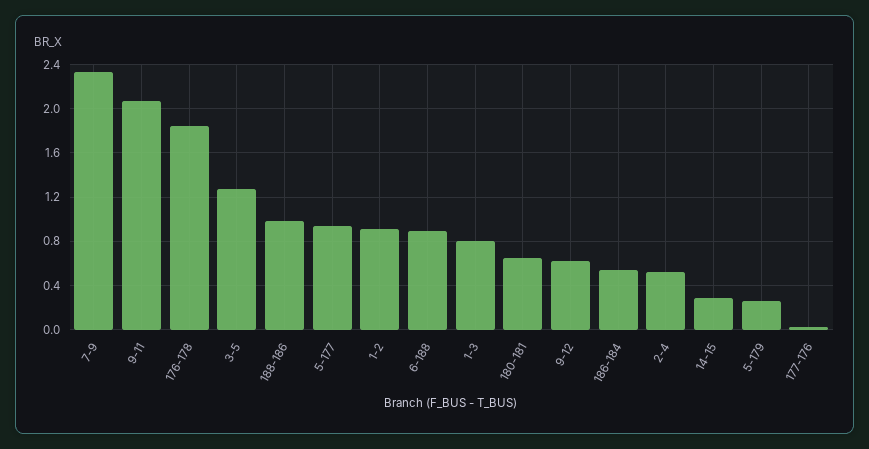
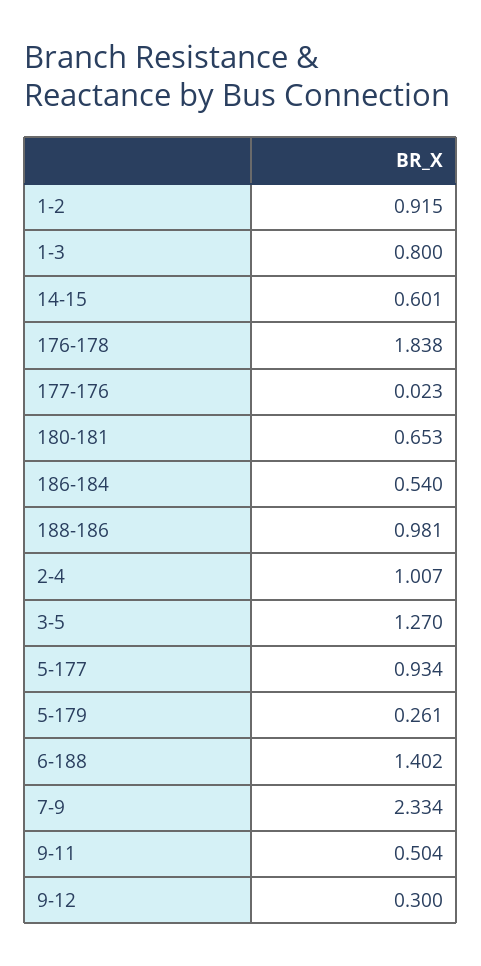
9-11: 2.1 -> 0.504
6-188: 0.9 -> 1.402
9-12: 0.6 -> 0.3
2-4: 0.5 -> 1.007
14-15: 0.3 -> 0.601

